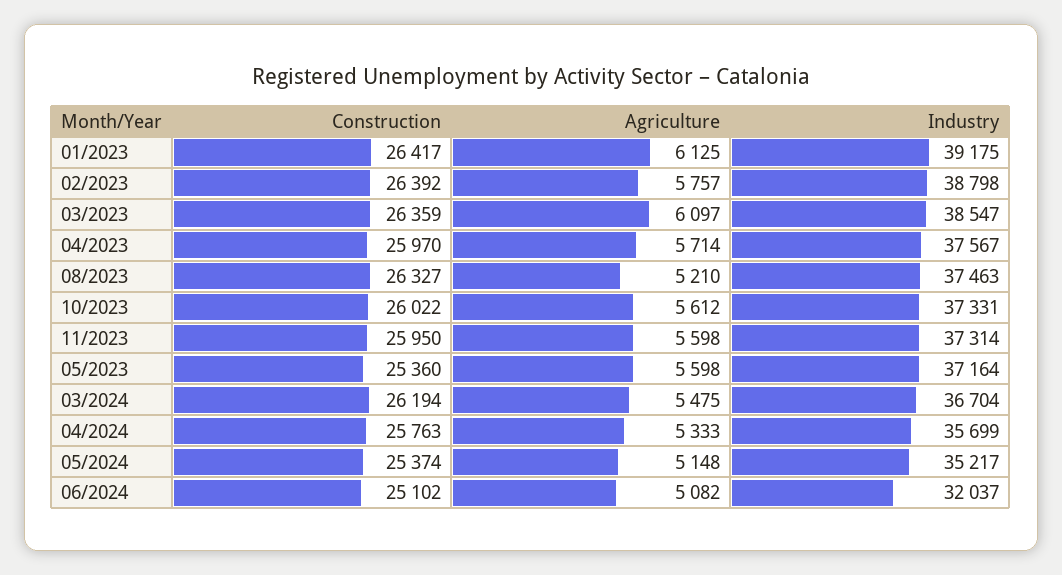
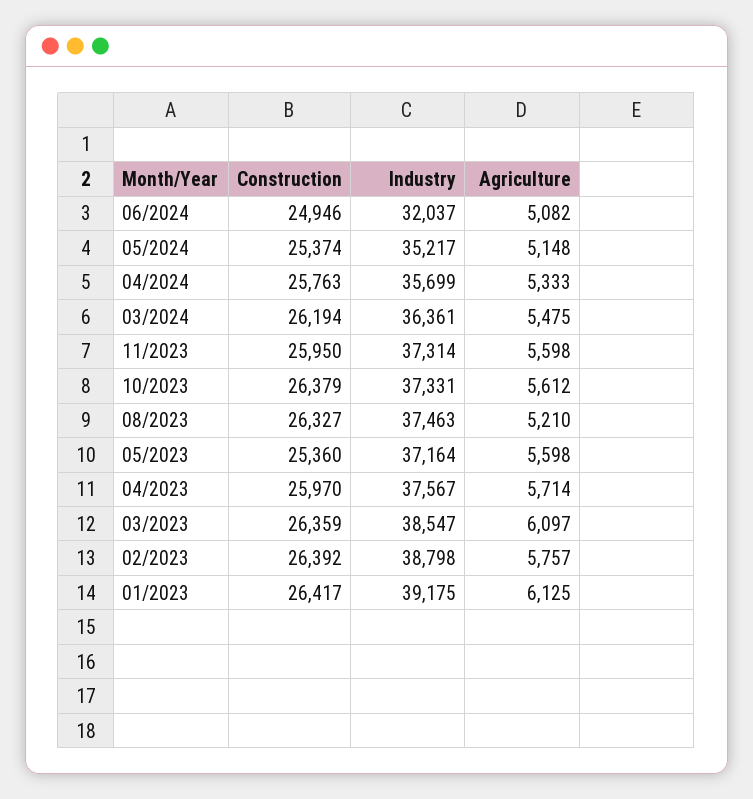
Construction, 10/2023: 26022 -> 26379
Industry, 03/2024: 36704 -> 36361
Construction, 06/2024: 25102 -> 24946

